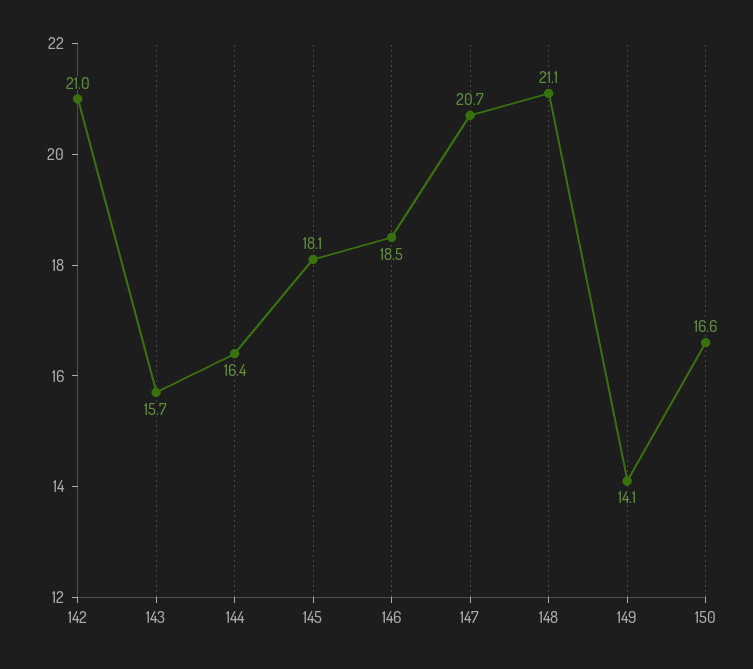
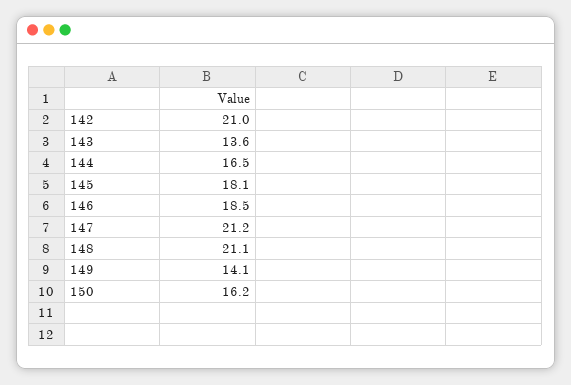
143: 15.7 -> 13.6
144: 16.4 -> 16.5
147: 20.7 -> 21.2
150: 16.6 -> 16.2

